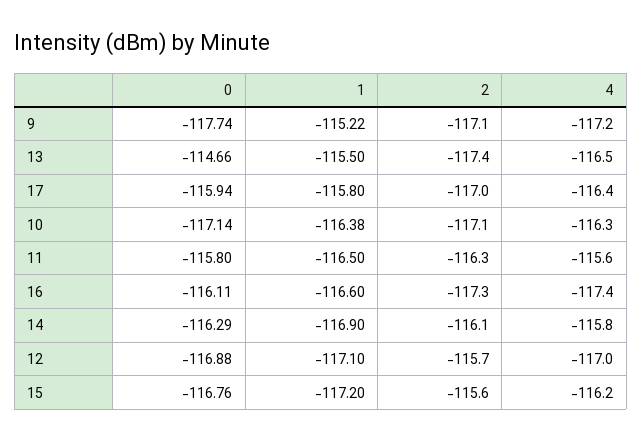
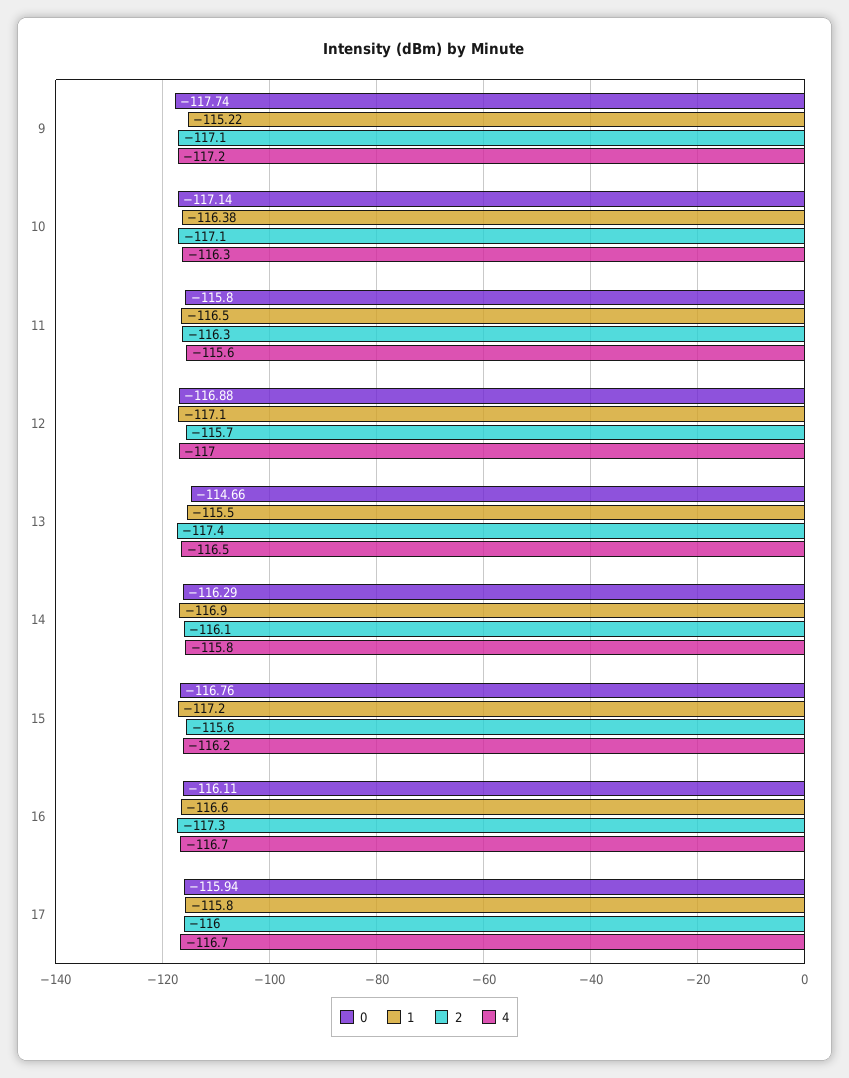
2, 17: -117 -> -116
4, 17: -116.4 -> -116.7
4, 16: -117.4 -> -116.7

